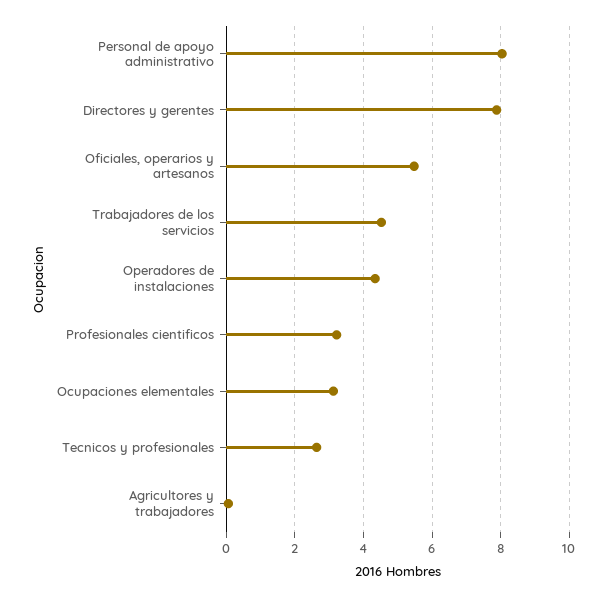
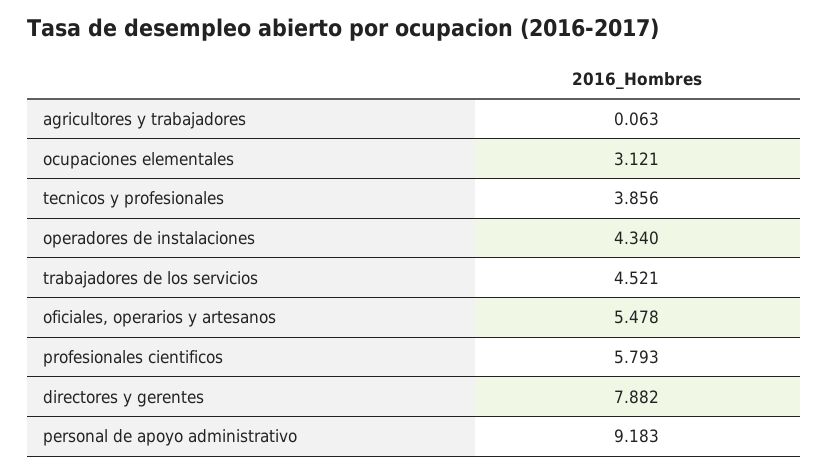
Personal de apoyo administrativo: 8 -> 9.183
Profesionales cientificos: 3.2 -> 5.793
Tecnicos y profesionales: 2.6 -> 3.856

